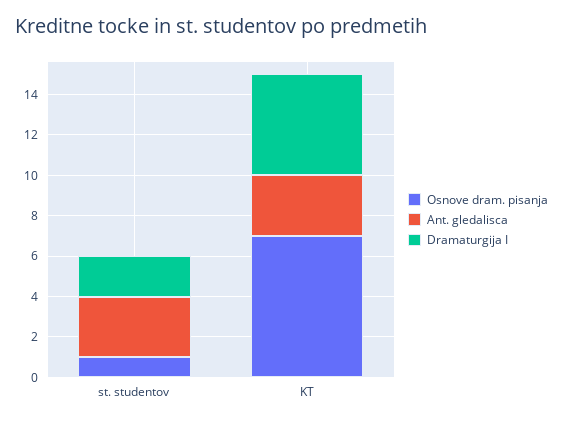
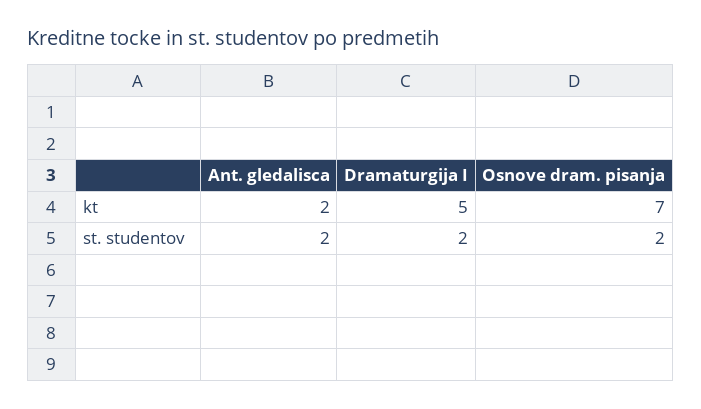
Osnove dram. pisanja, st. studentov: 1 -> 2
Ant. gledalisca, st. studentov: 3 -> 2
Ant. gledalisca, KT: 3 -> 2

